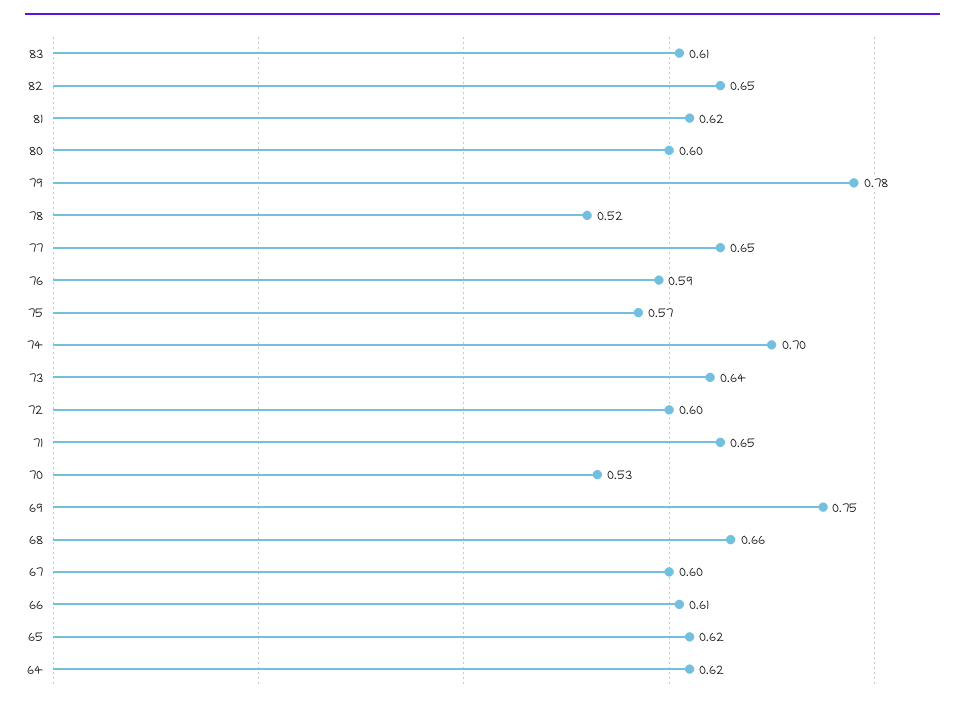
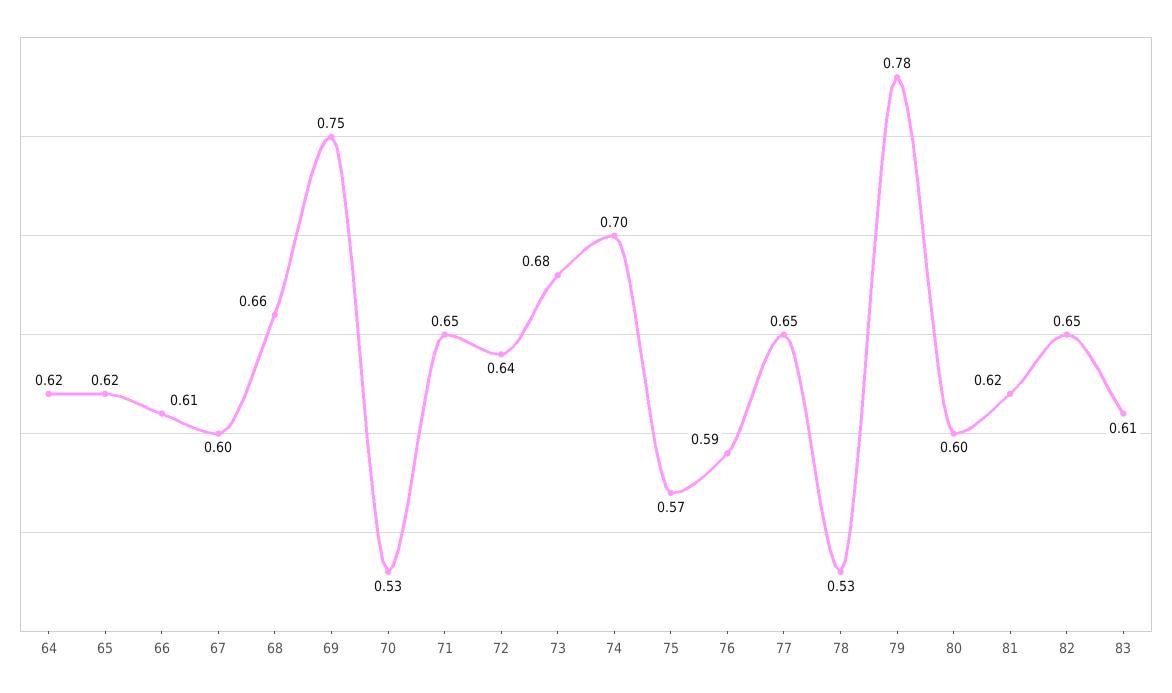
78: 0.52 -> 0.53
73: 0.64 -> 0.68
72: 0.6 -> 0.64

